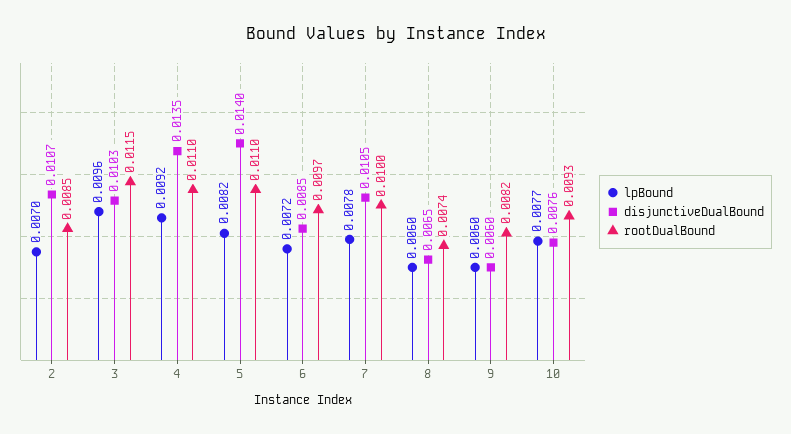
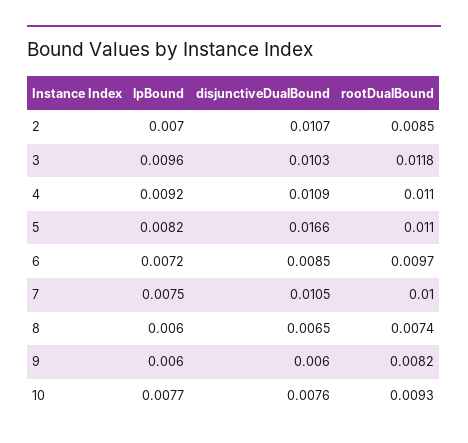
rootDualBound, 3: 0.0115 -> 0.0118
disjunctiveDualBound, 4: 0.0135 -> 0.0109
disjunctiveDualBound, 5: 0.014 -> 0.0166
lpBound, 7: 0.0078 -> 0.0075

